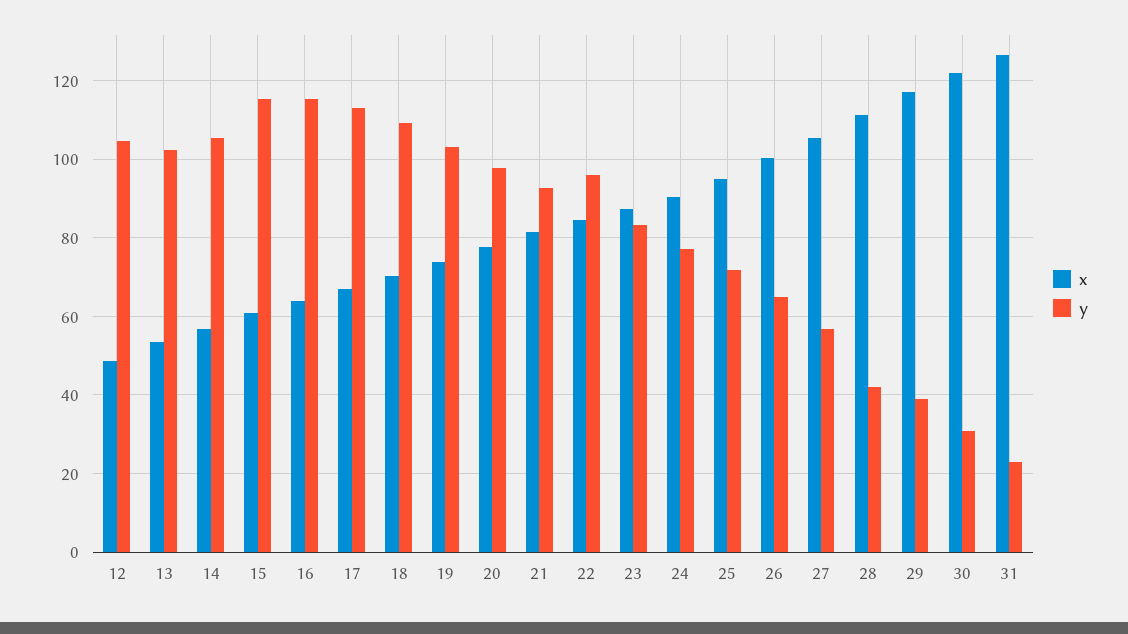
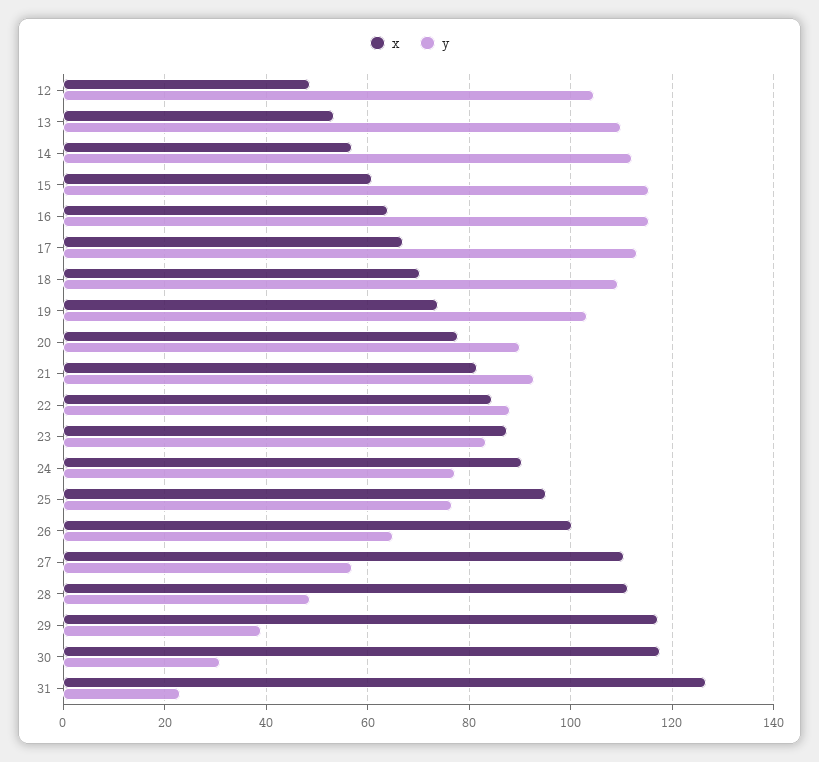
y, 13: 102 -> 110
y, 14: 106 -> 112
y, 20: 98 -> 90
y, 22: 96 -> 88
y, 25: 72 -> 76
x, 27: 106 -> 110
y, 28: 42 -> 48
x, 30: 122 -> 118

